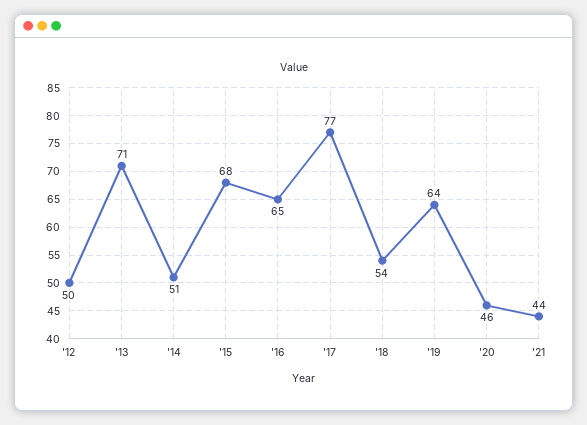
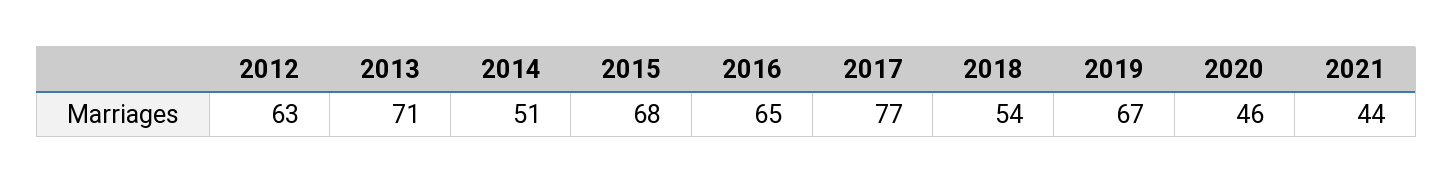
'12: 50 -> 63
'19: 64 -> 67

